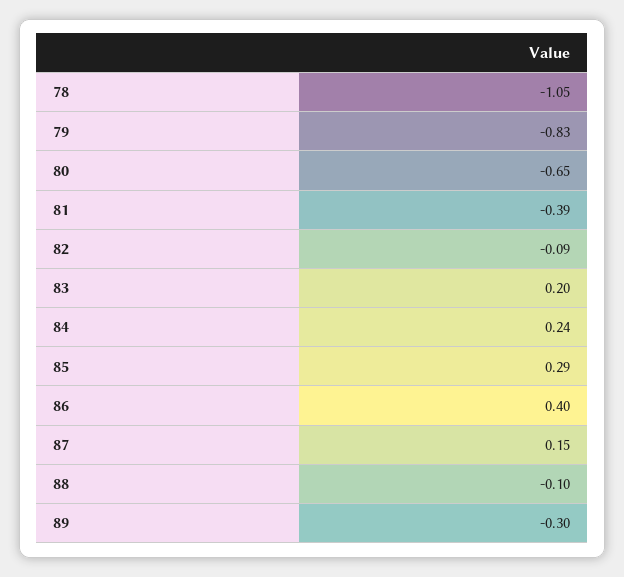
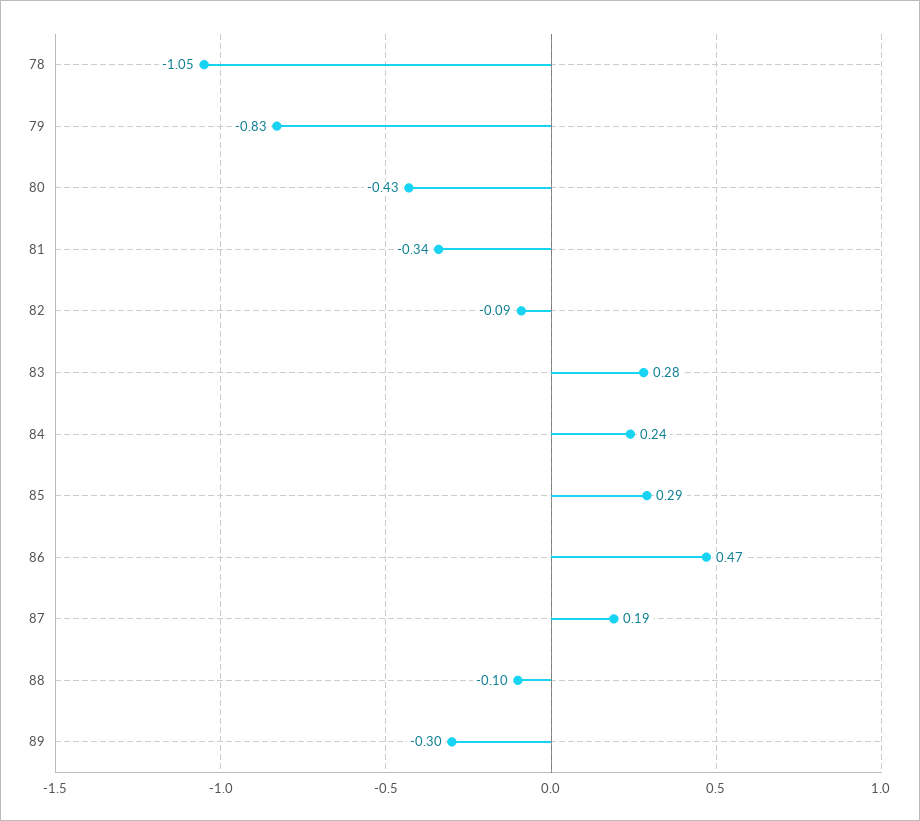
80: -0.65 -> -0.43
81: -0.39 -> -0.34
83: 0.2 -> 0.28
86: 0.4 -> 0.47
87: 0.15 -> 0.19

